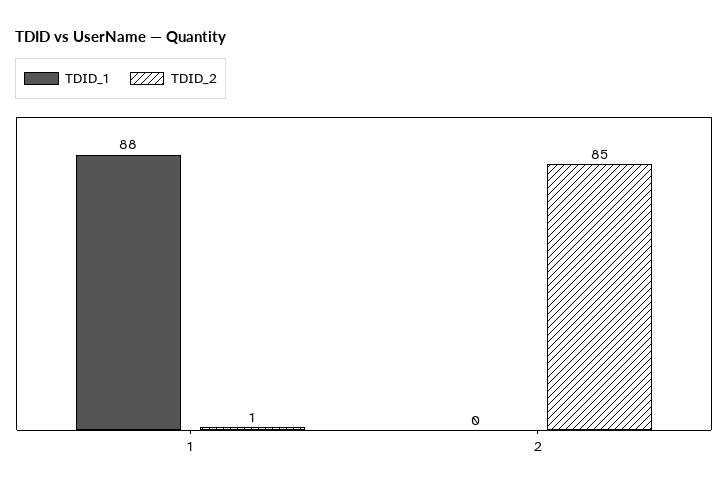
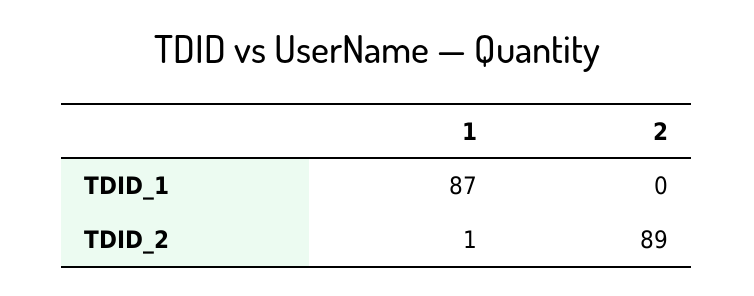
TDID_1, 1: 88 -> 87
TDID_2, 2: 85 -> 89

